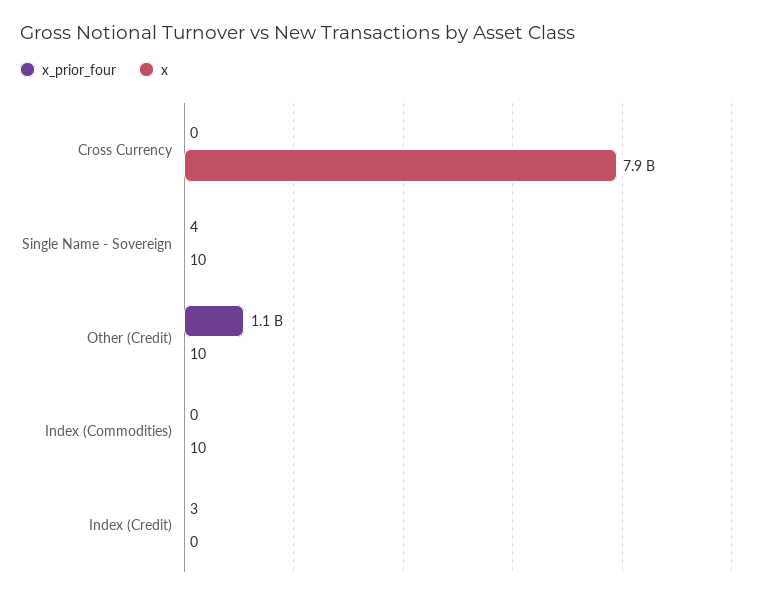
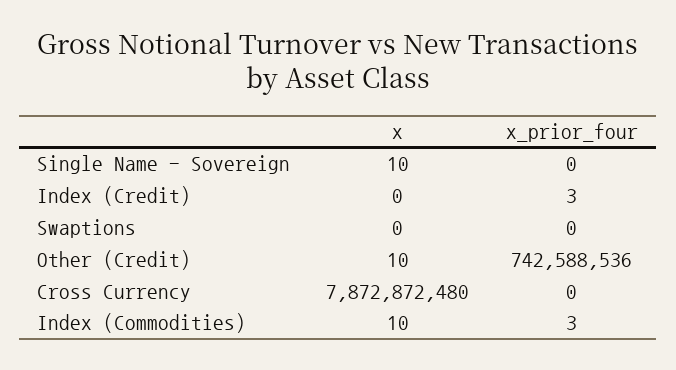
x_prior_four, Single Name - Sovereign: 4 -> 0
x_prior_four, Other (Credit): 1100000000 -> 742588536
x_prior_four, Index (Commodities): 0 -> 3
x, Swaptions: none -> 0
x_prior_four, Swaptions: none -> 0

